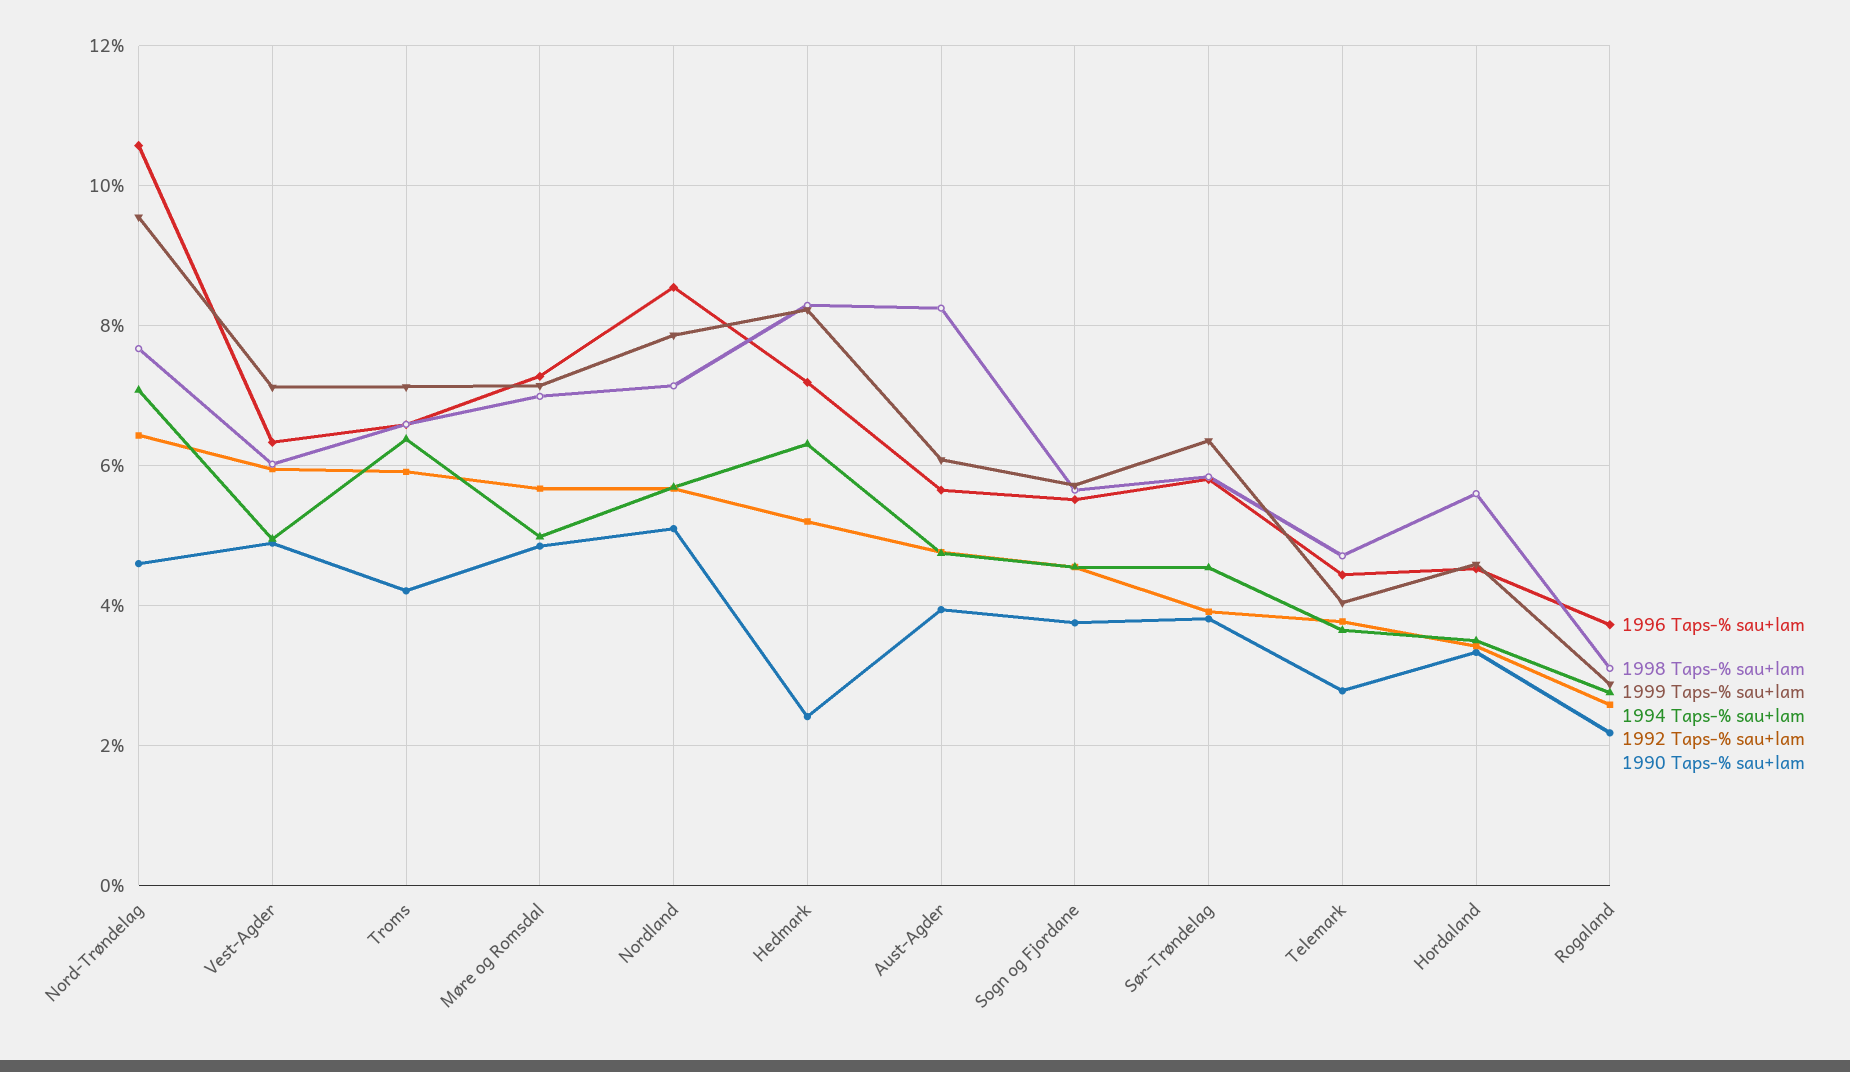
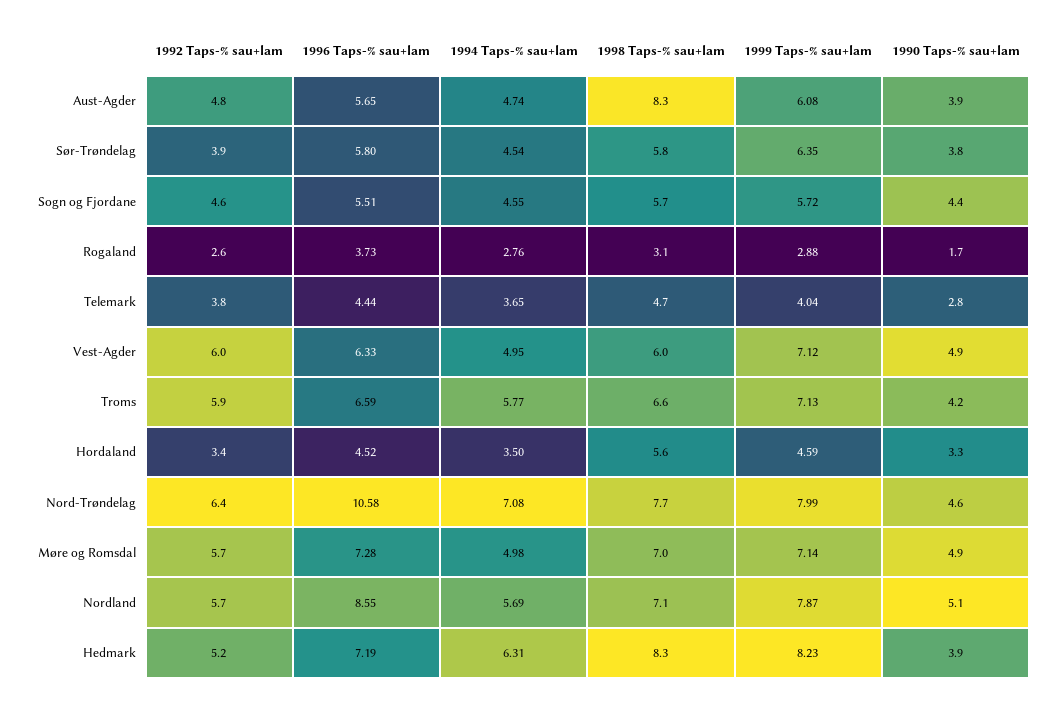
1999 Taps-% sau+lam, Nord-Trøndelag: 9.6 -> 7.99
1994 Taps-% sau+lam, Troms: 6.4 -> 5.77
1990 Taps-% sau+lam, Hedmark: 2.4 -> 3.9
1990 Taps-% sau+lam, Sogn og Fjordane: 3.8 -> 4.4
1990 Taps-% sau+lam, Rogaland: 2.2 -> 1.7

